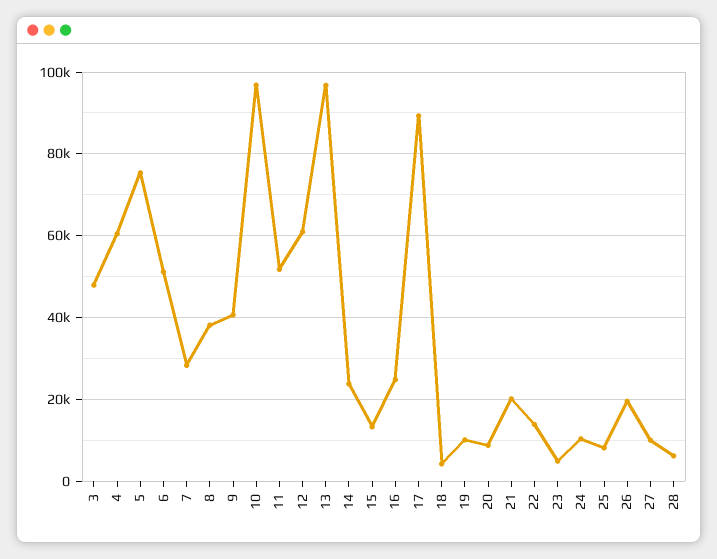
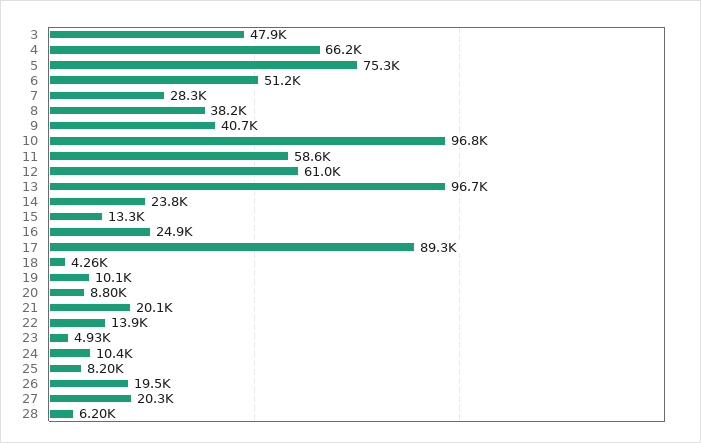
4: 60000 -> 66200
11: 52000 -> 58600
27: 10000 -> 20300

